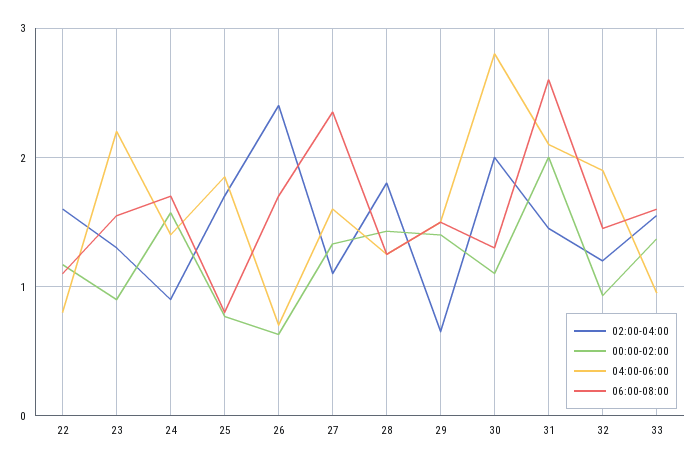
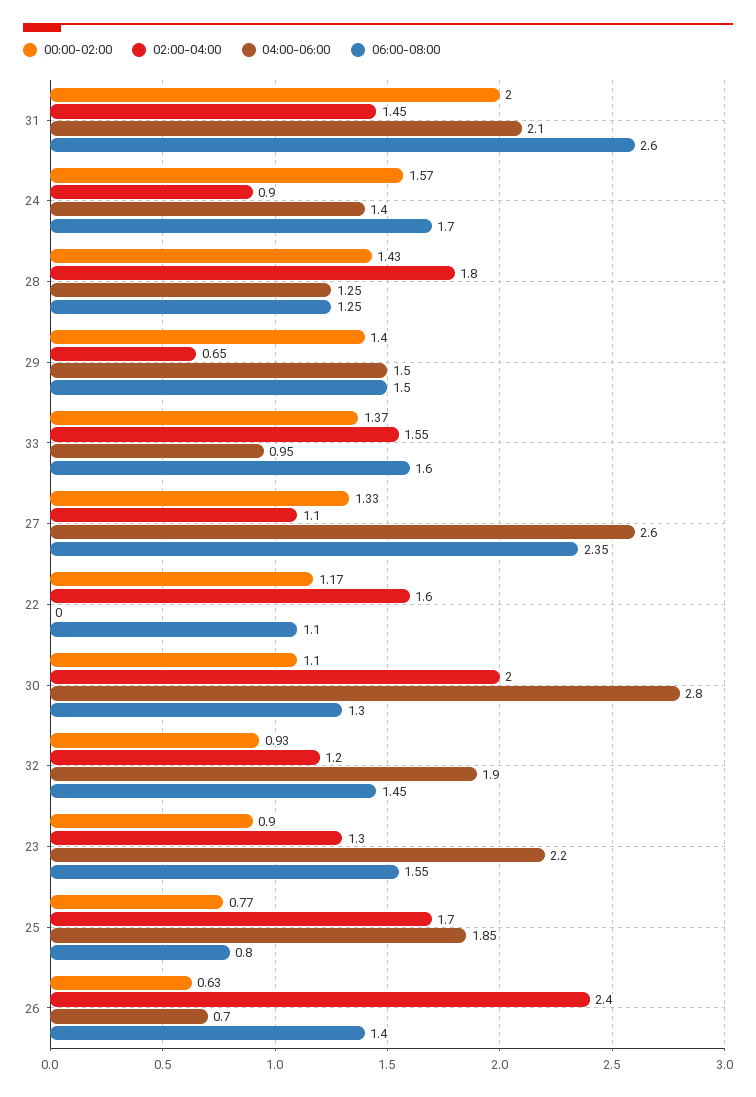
04:00-06:00, 22: 0.8 -> 0
06:00-08:00, 26: 1.7 -> 1.4
04:00-06:00, 27: 1.6 -> 2.6

